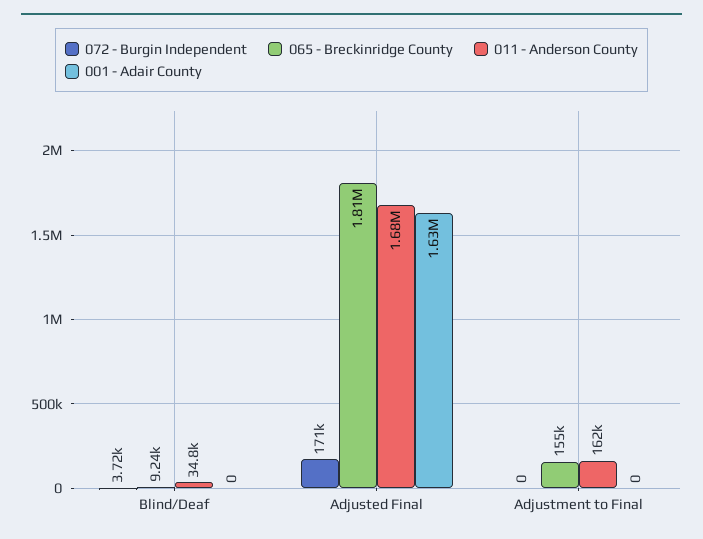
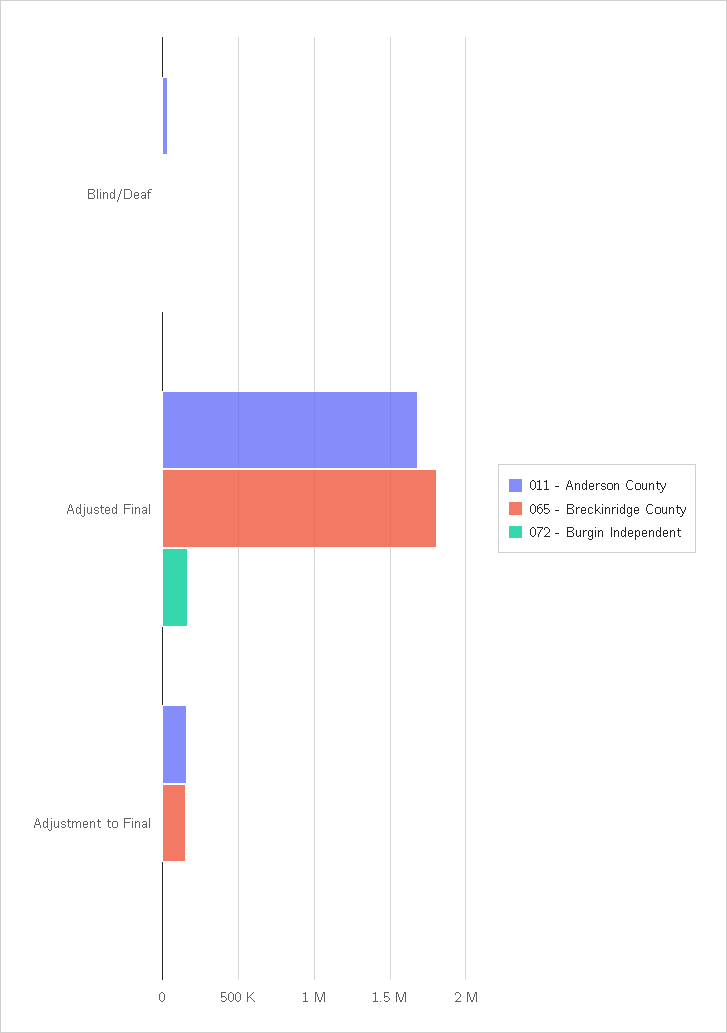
001 - Adair County, Blind/Deaf: 0 -> none
001 - Adair County, Adjusted Final: 1630000 -> none
001 - Adair County, Adjustment to Final: 0 -> none

